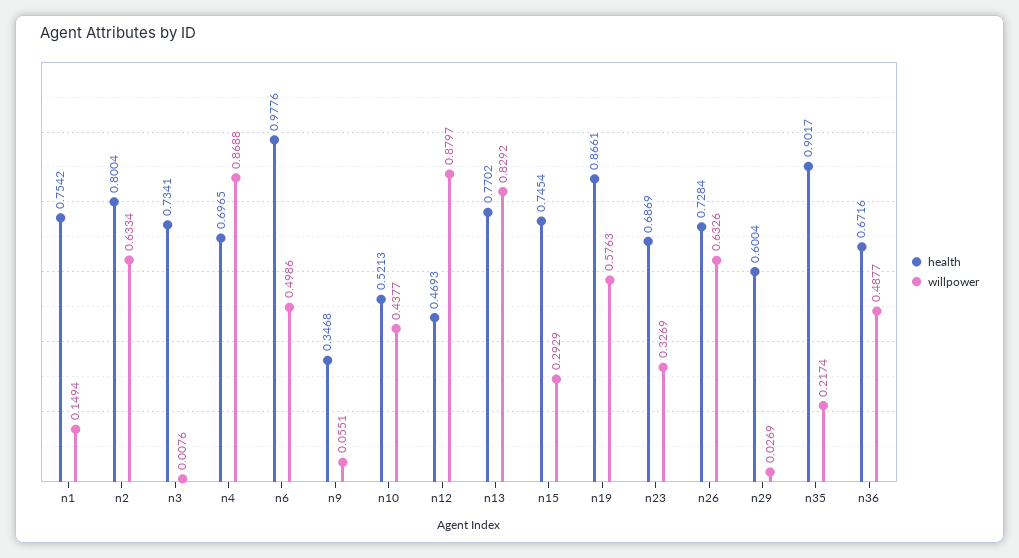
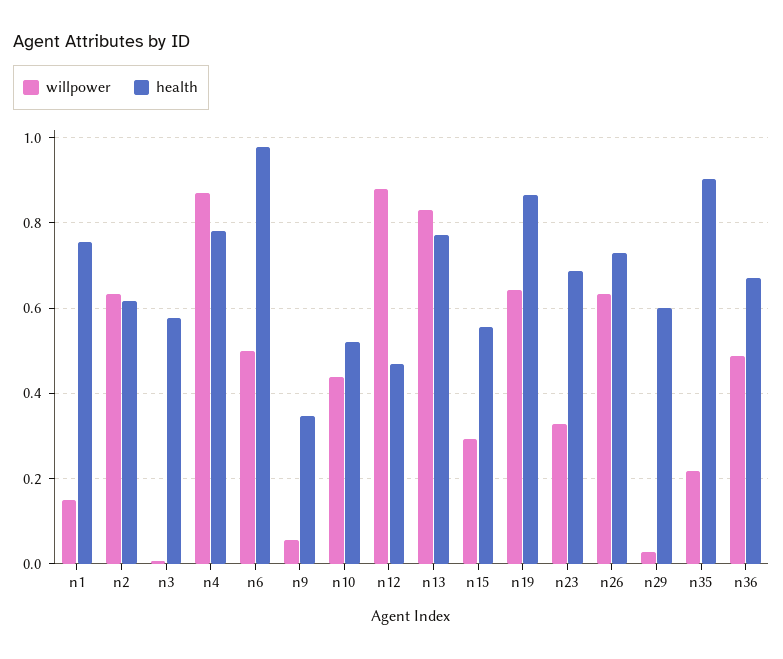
health, n2: 0.8004 -> 0.62
health, n3: 0.7341 -> 0.58
health, n4: 0.6965 -> 0.78
health, n15: 0.7454 -> 0.56
willpower, n19: 0.5763 -> 0.64

